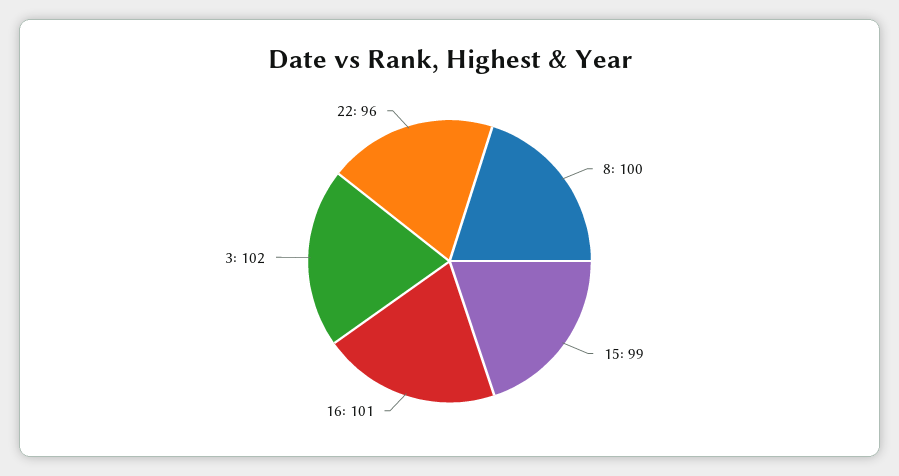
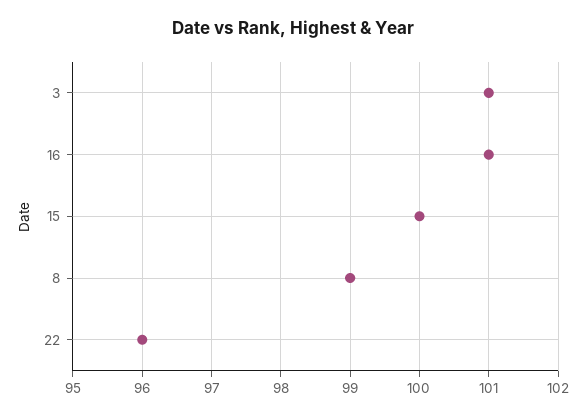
8: 100 -> 99
15: 99 -> 100
3: 102 -> 101

